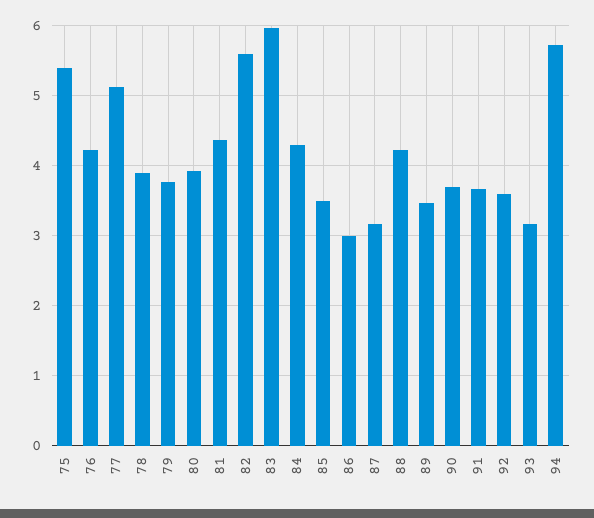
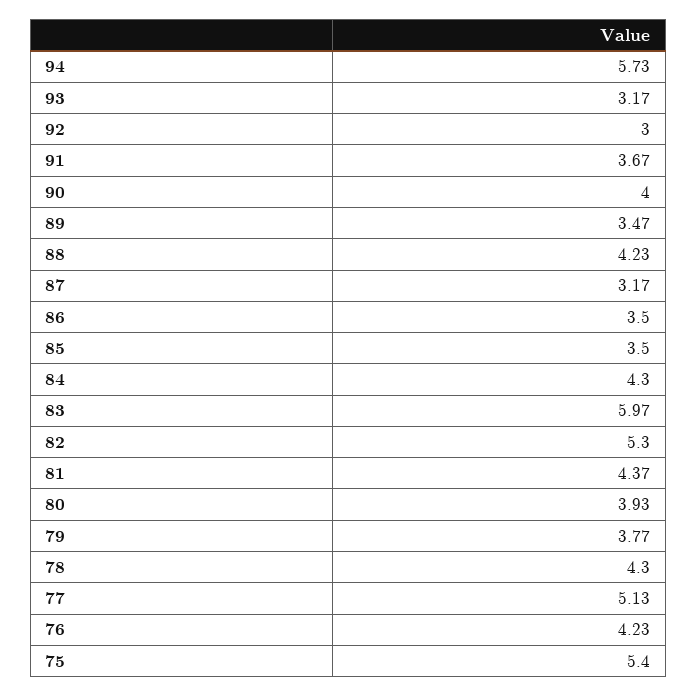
78: 3.9 -> 4.3
82: 5.6 -> 5.3
86: 3 -> 3.5
90: 3.7 -> 4
92: 3.6 -> 3

